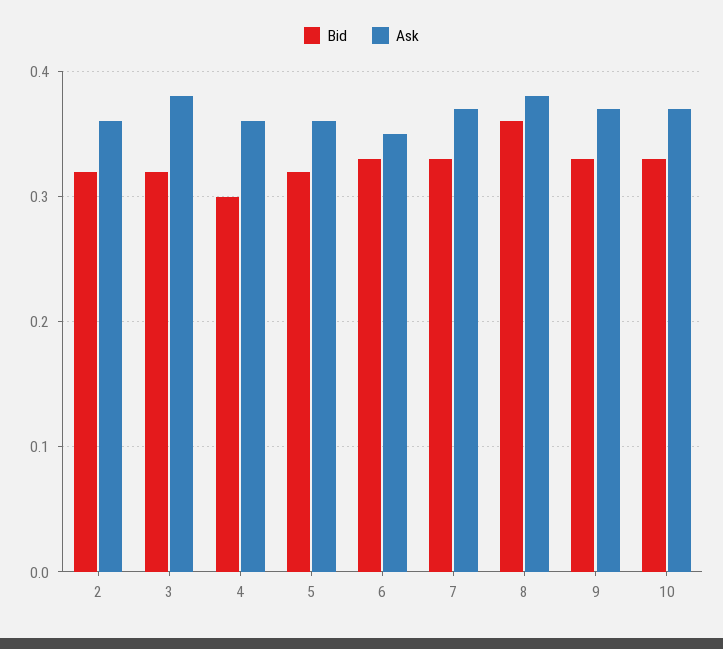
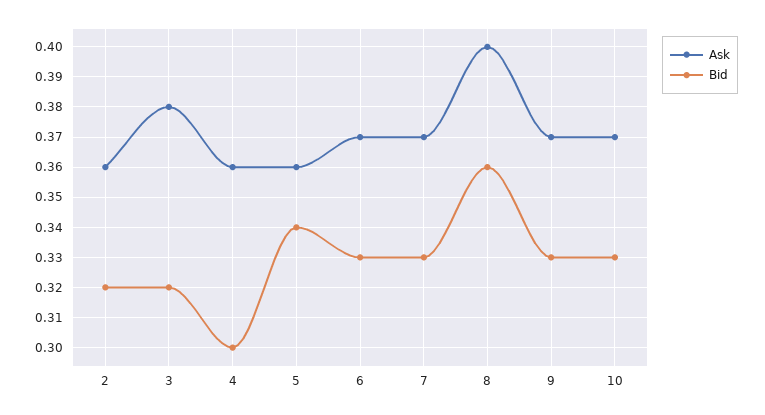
Bid, 5: 0.32 -> 0.34
Ask, 6: 0.35 -> 0.37
Ask, 8: 0.38 -> 0.4

